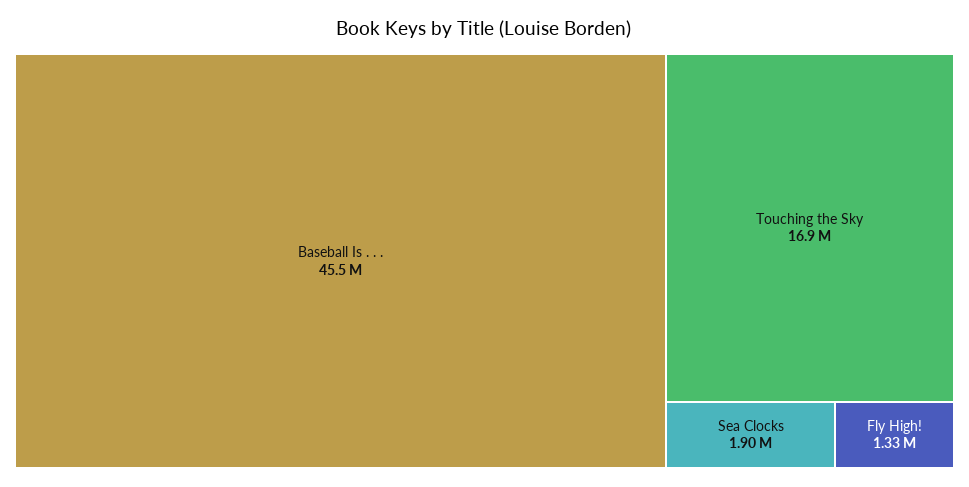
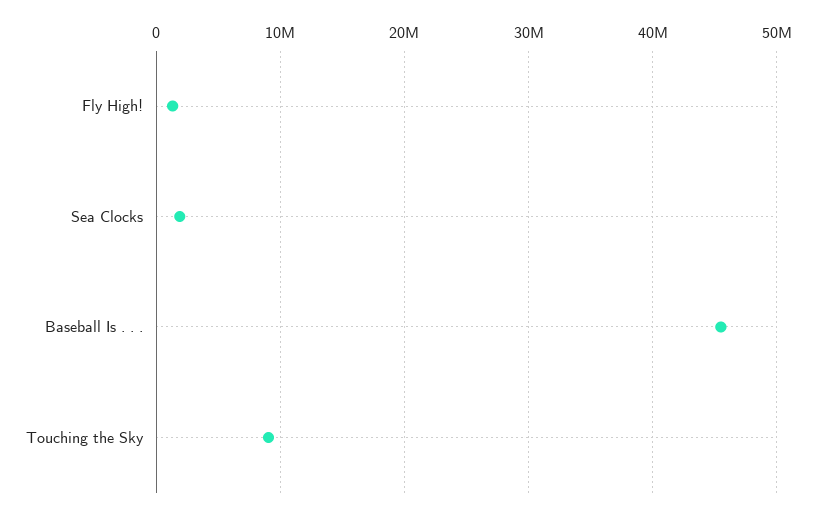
Touching the Sky: 16900000 -> 9000000

